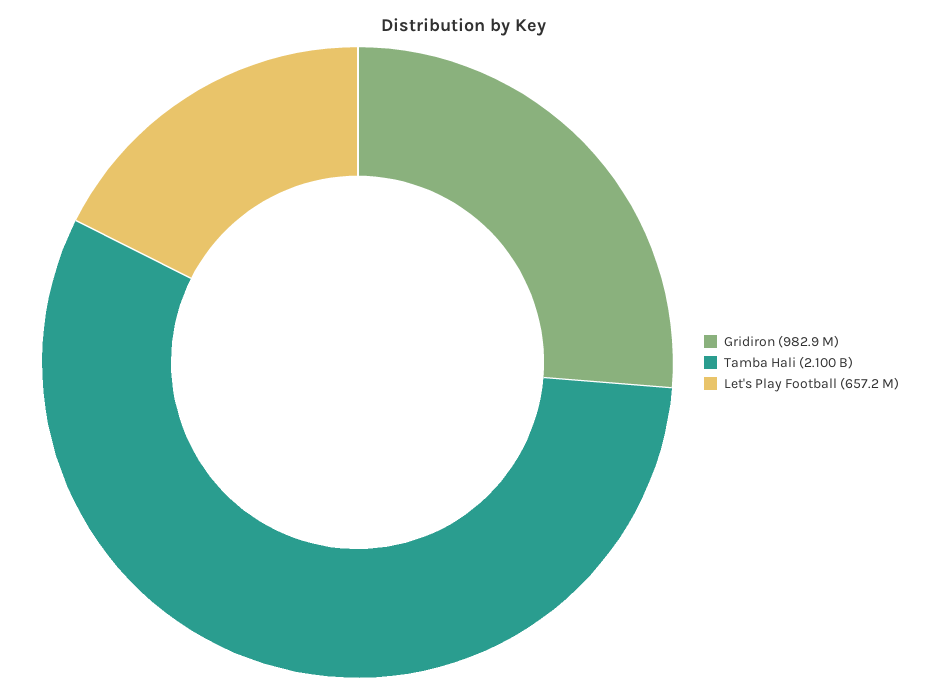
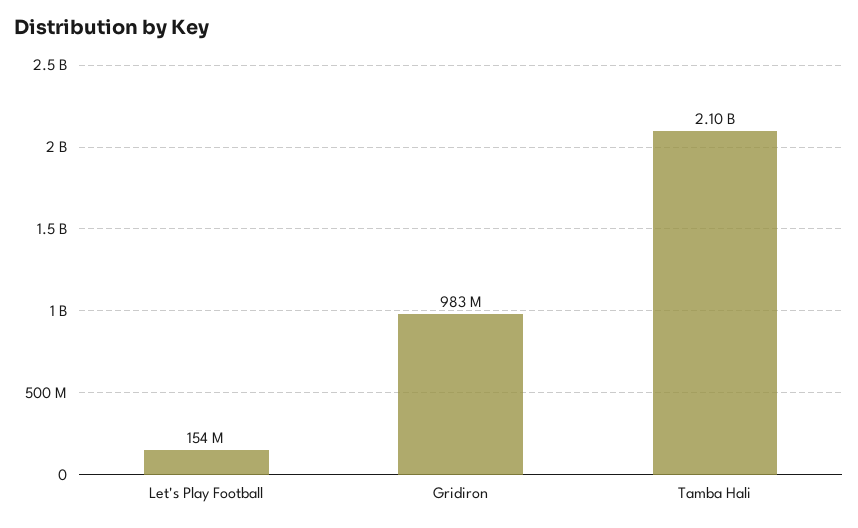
Let's Play Football: 657200000 -> 154000000

